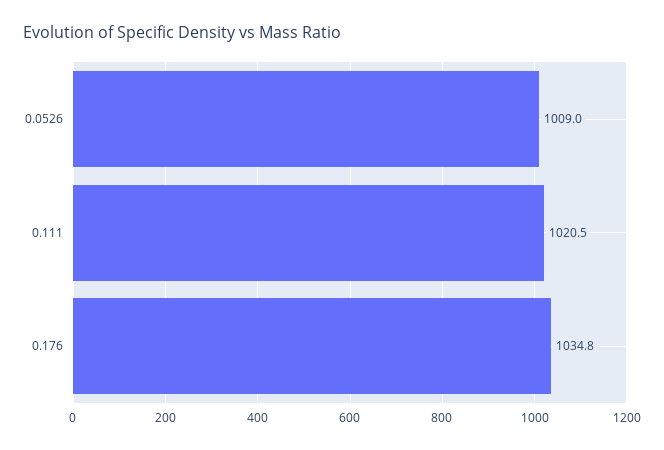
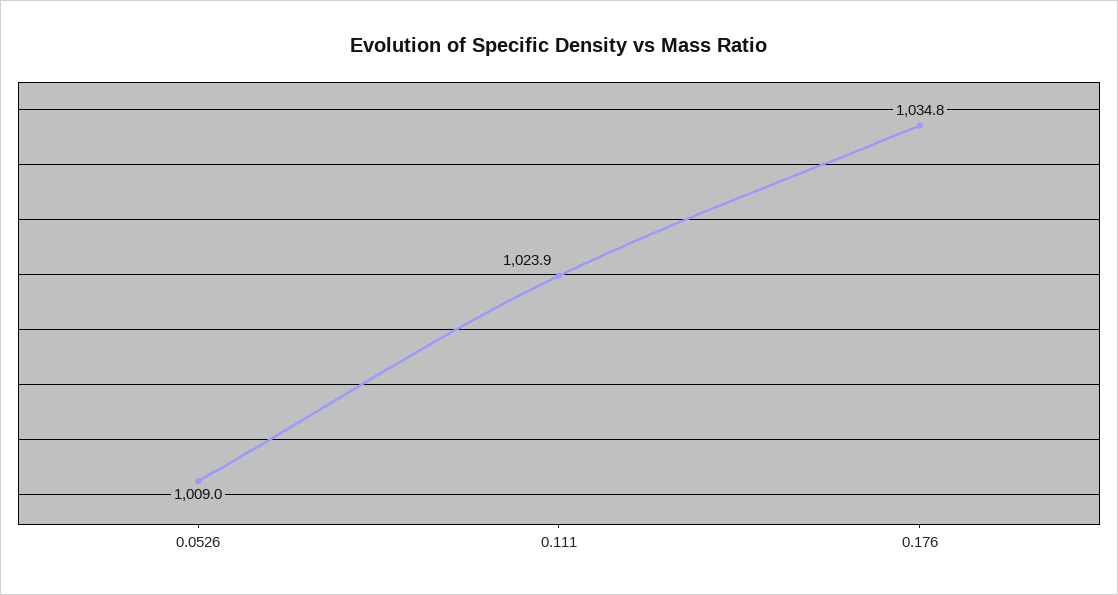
0.111: 1020.5 -> 1023.9

